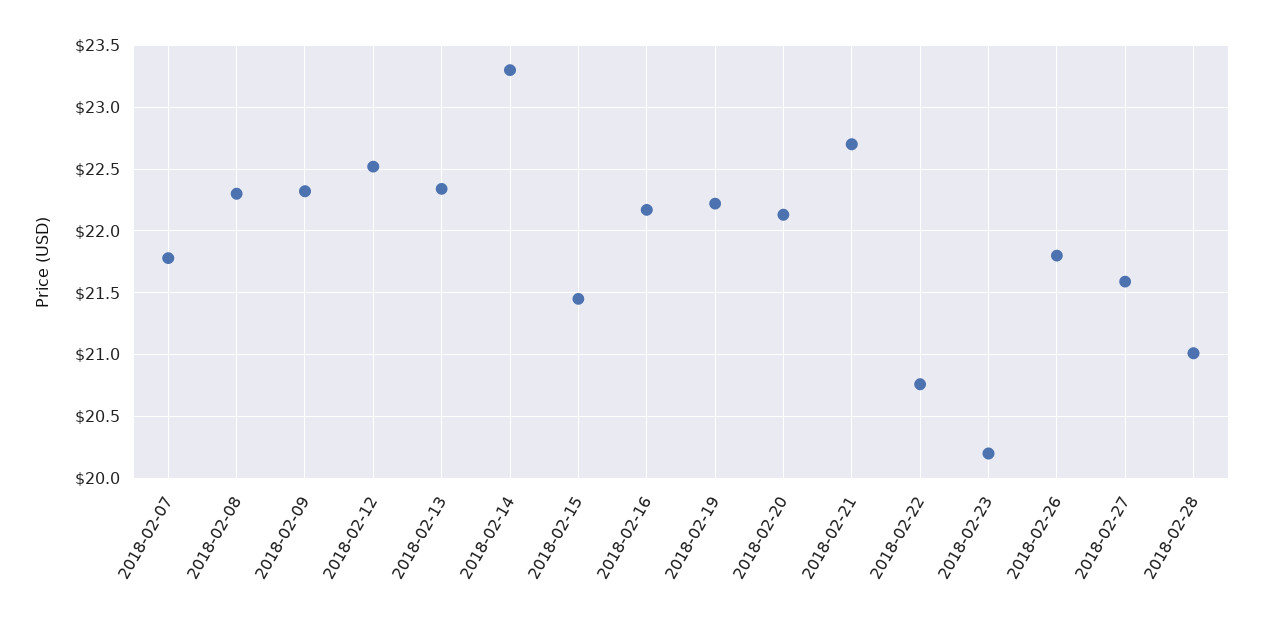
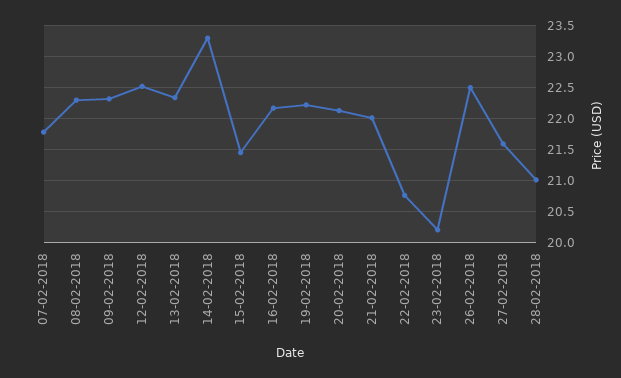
2018-02-21: 22.7 -> 22
2018-02-26: 21.8 -> 22.5

